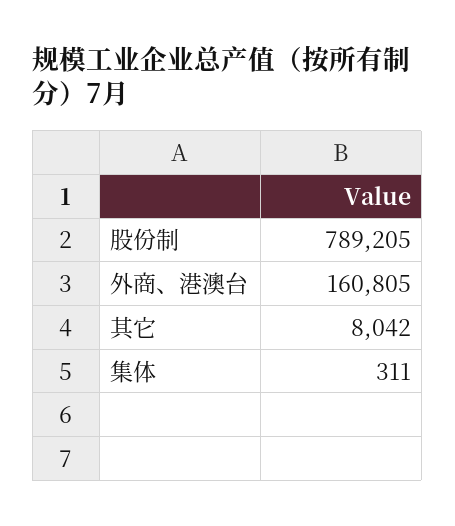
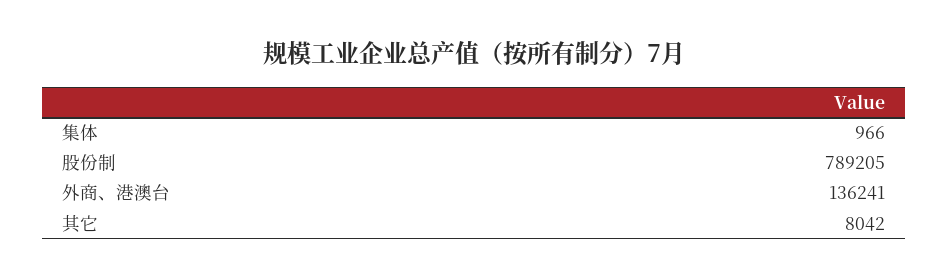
外商、港澳台: 160805 -> 136241
集体: 311 -> 966

